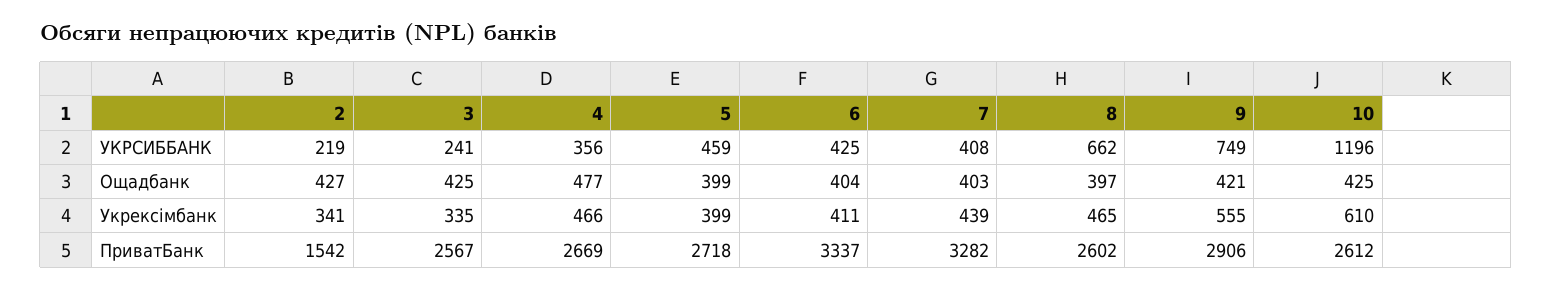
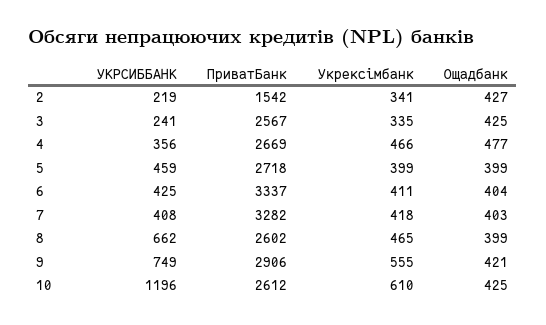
8, Ощадбанк: 397 -> 399
7, Укрексімбанк: 439 -> 418

